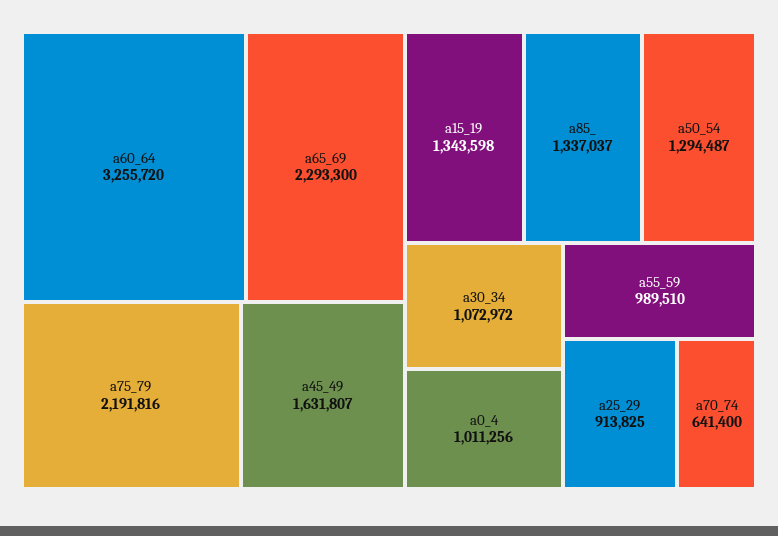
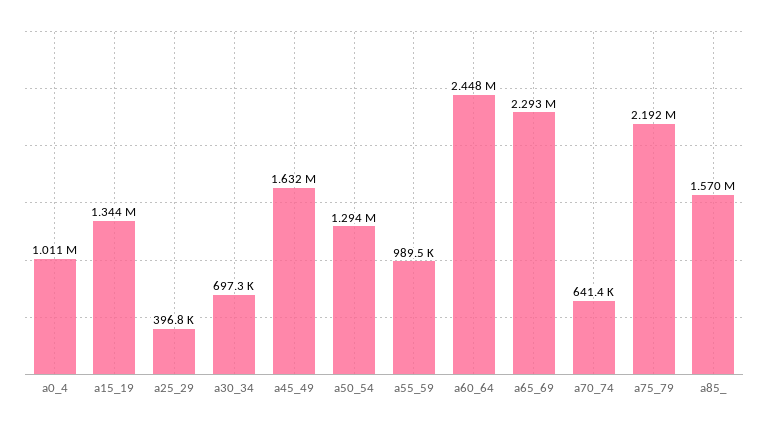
a60_64: 3255720 -> 2448000
a85_: 1337037 -> 1570000
a30_34: 1072972 -> 697300
a25_29: 913825 -> 396800

